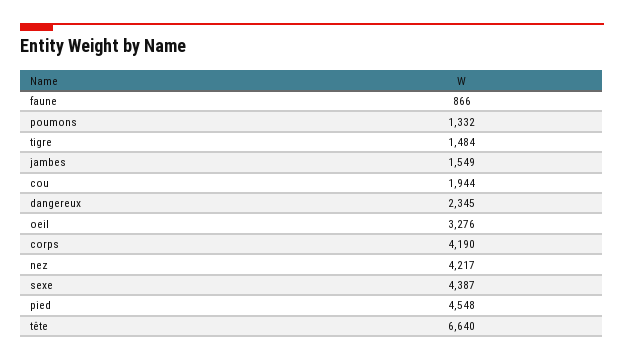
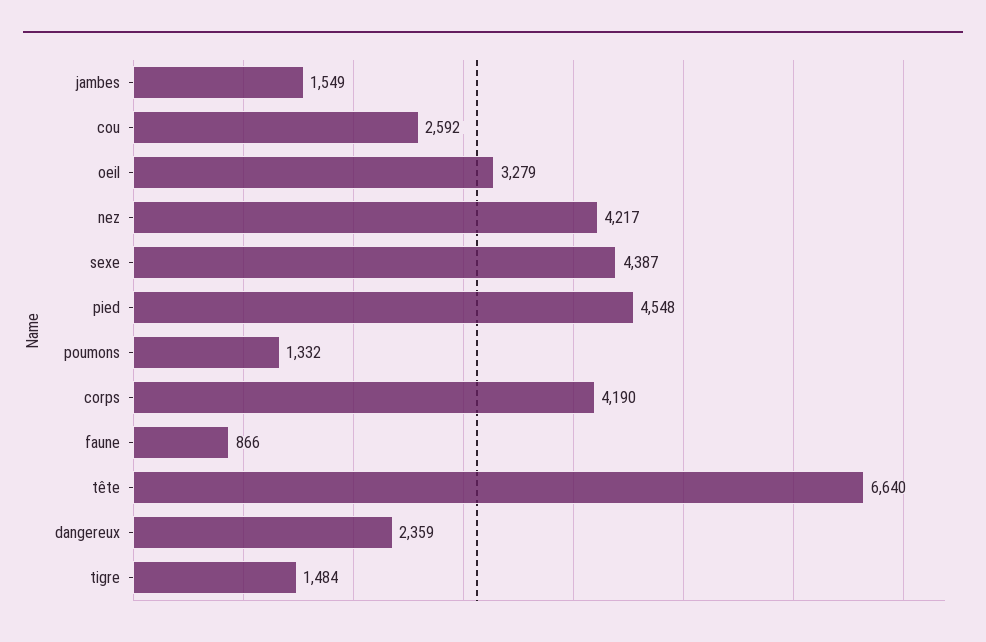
cou: 1944 -> 2592
dangereux: 2345 -> 2359
oeil: 3276 -> 3279

